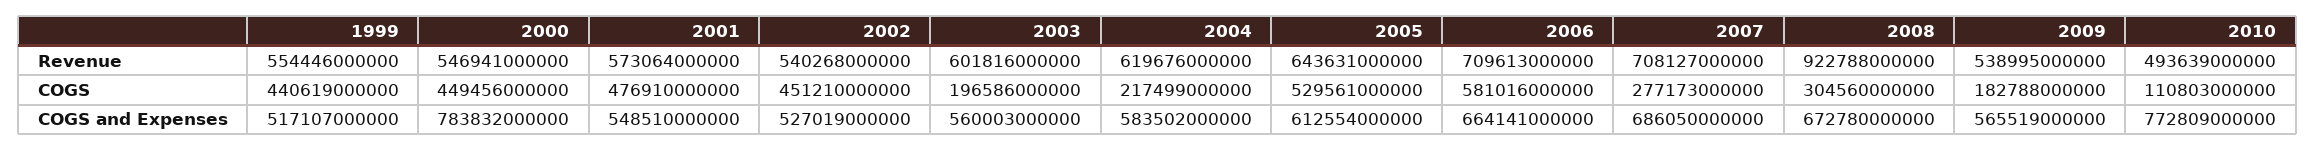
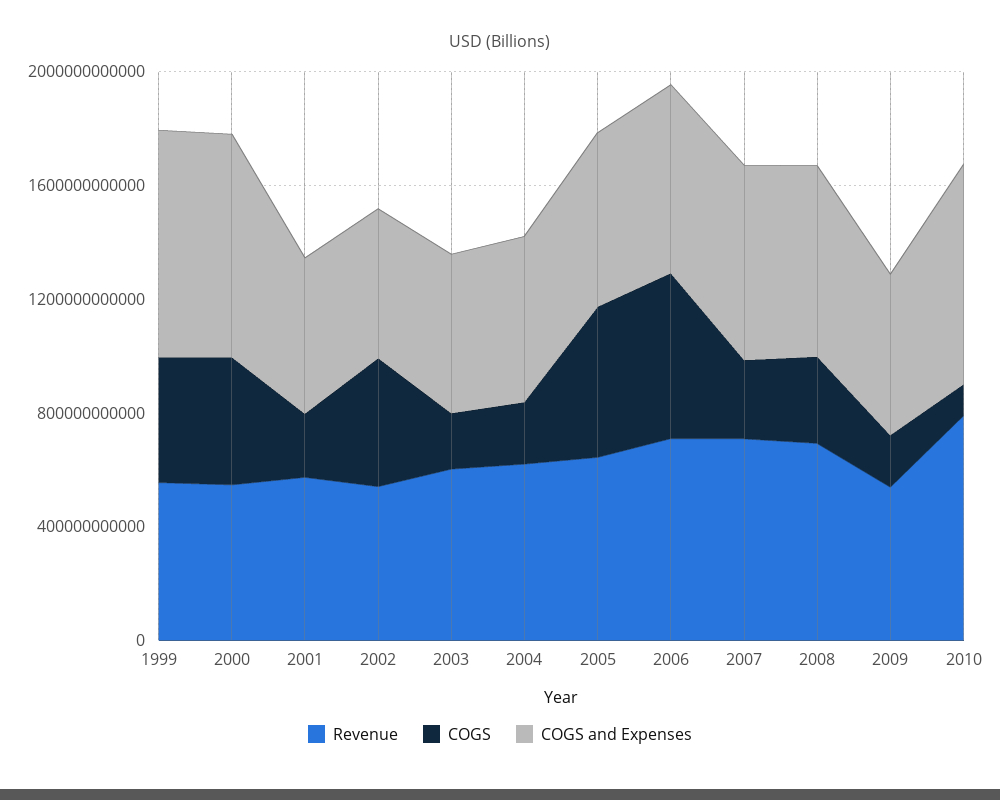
Revenue, 2008: 922788000000 -> 700000000000
Revenue, 2010: 493639000000 -> 800000000000
COGS, 2001: 476910000000 -> 200000000000
COGS and Expenses, 1999: 517107000000 -> 800000000000

